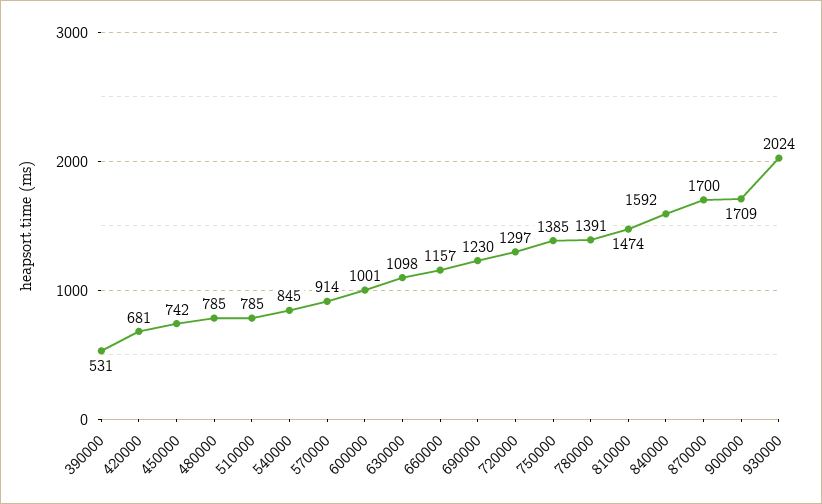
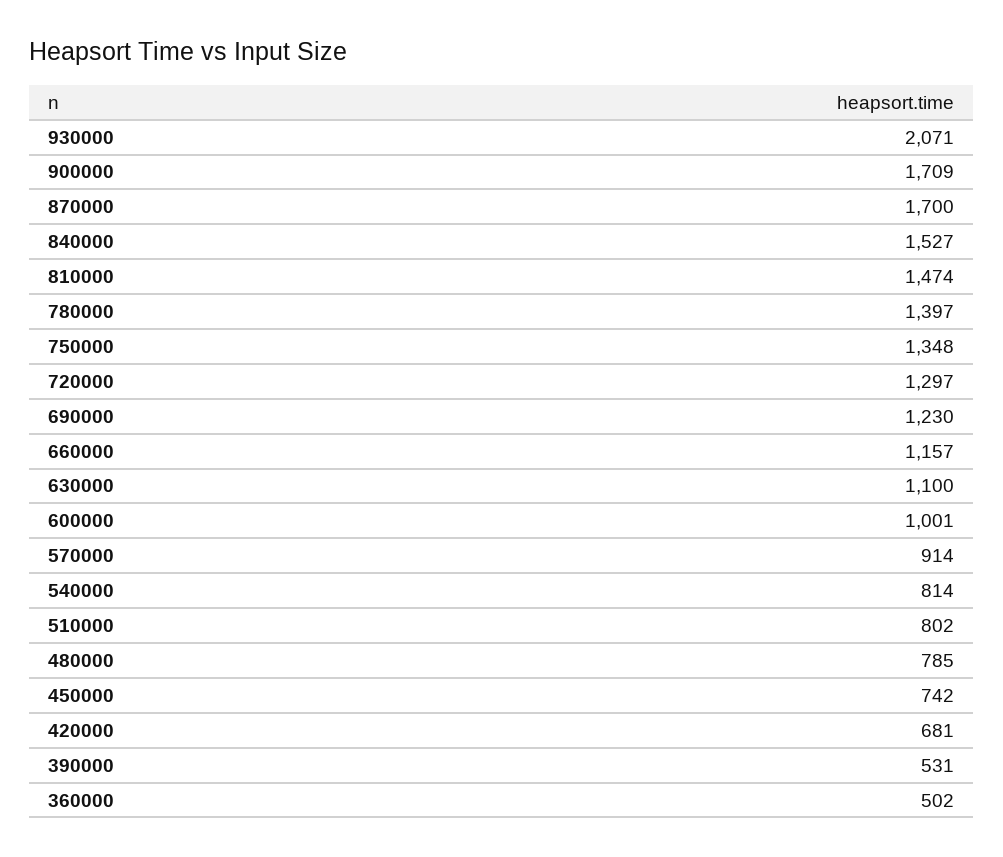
510000: 785 -> 802
540000: 845 -> 814
630000: 1098 -> 1100
750000: 1385 -> 1348
780000: 1391 -> 1397
840000: 1592 -> 1527
930000: 2024 -> 2071
360000: none -> 502

